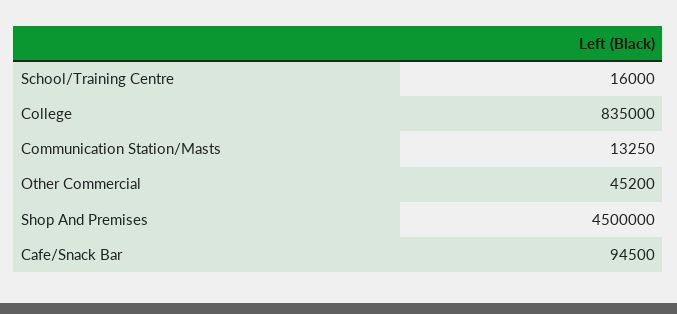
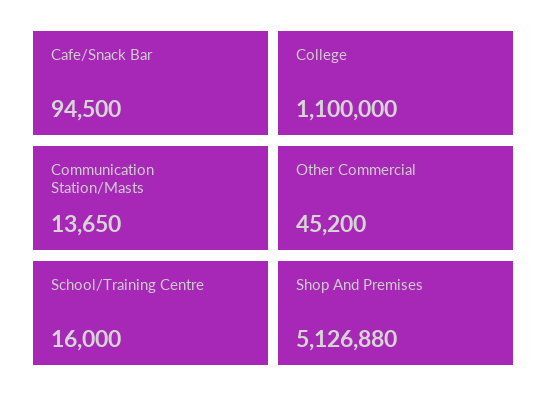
College: 835000 -> 1100000
Communication Station/Masts: 13250 -> 13650
Shop And Premises: 4500000 -> 5126880

